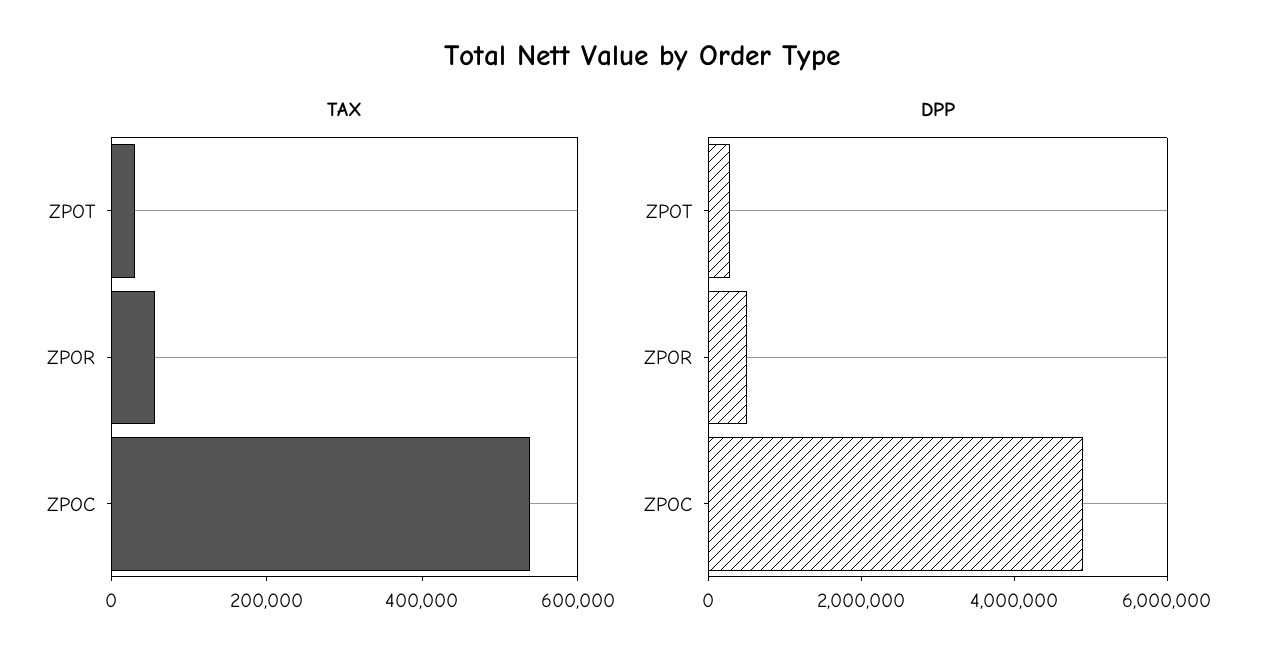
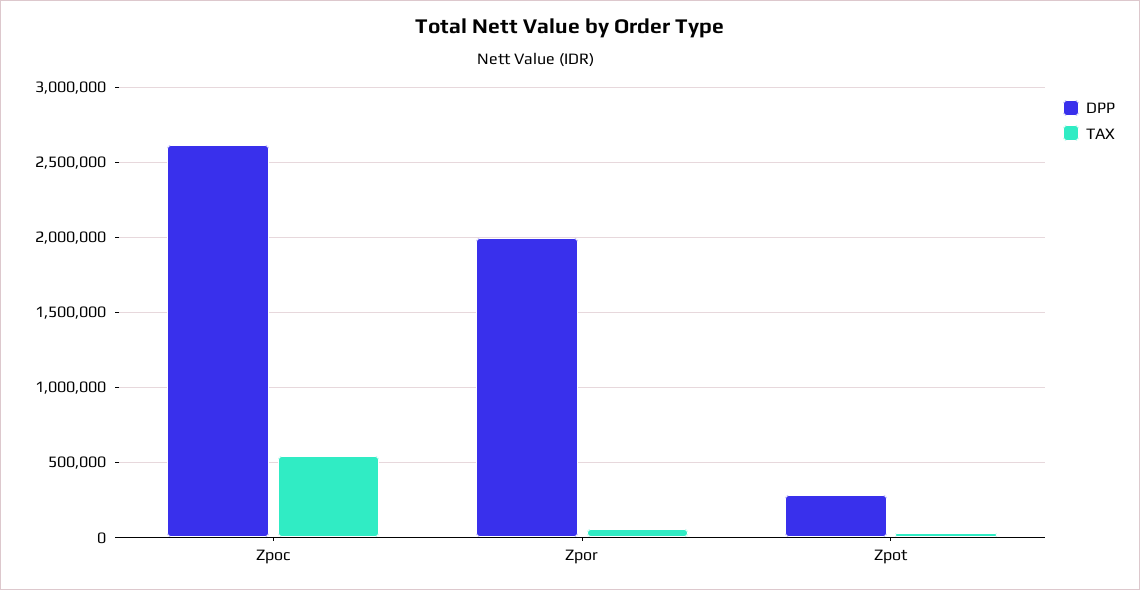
DPP, ZPOR: 500000 -> 2000000
DPP, ZPOC: 5000000 -> 2600000

